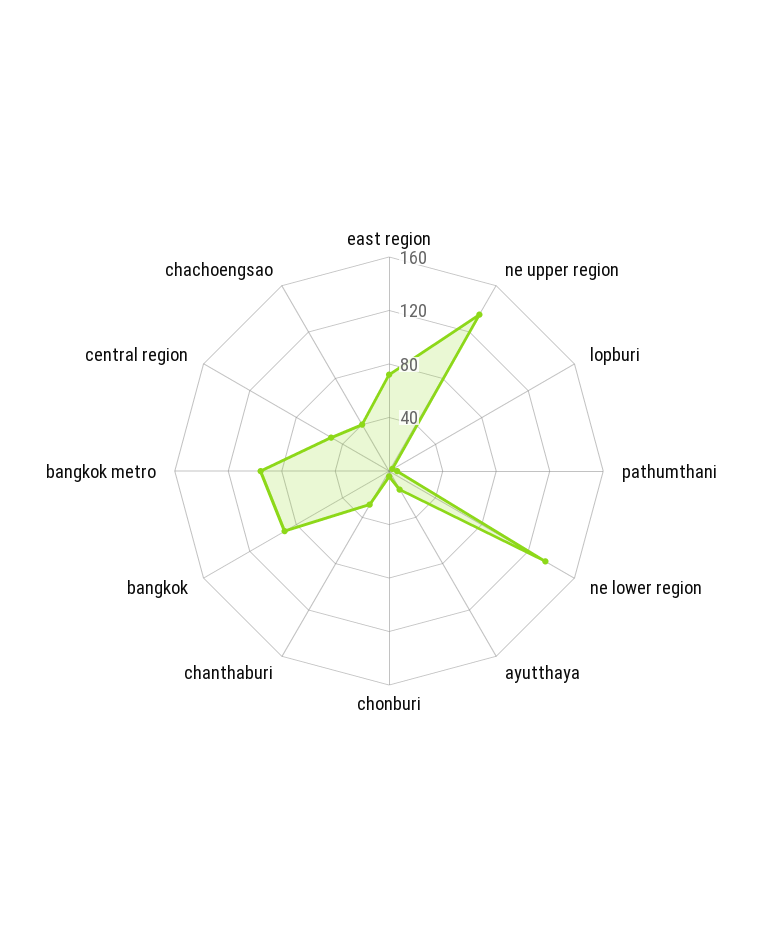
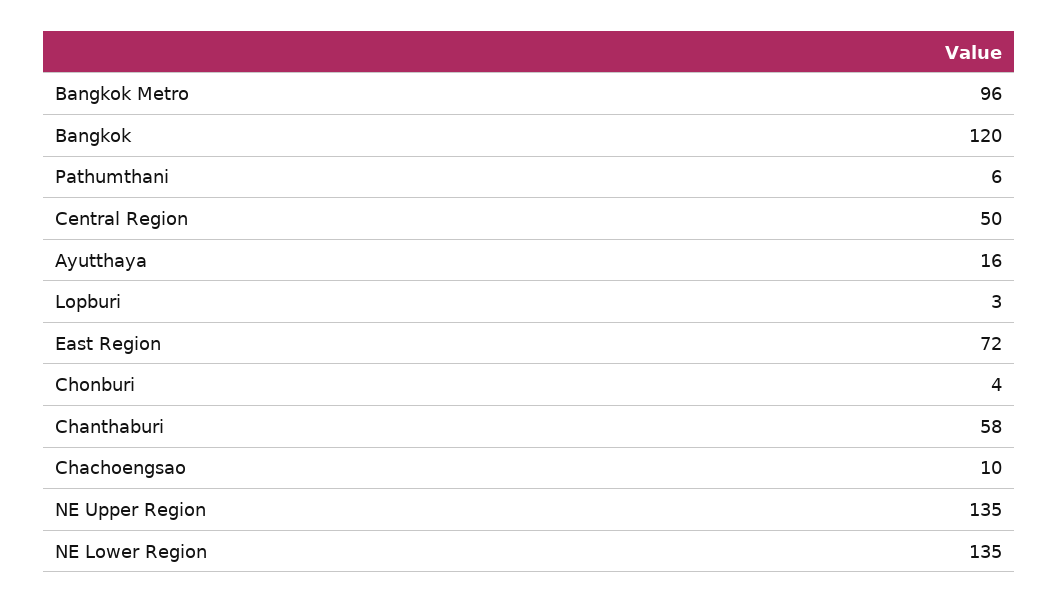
chanthaburi: 30 -> 58
bangkok: 90 -> 120
chachoengsao: 40 -> 10

